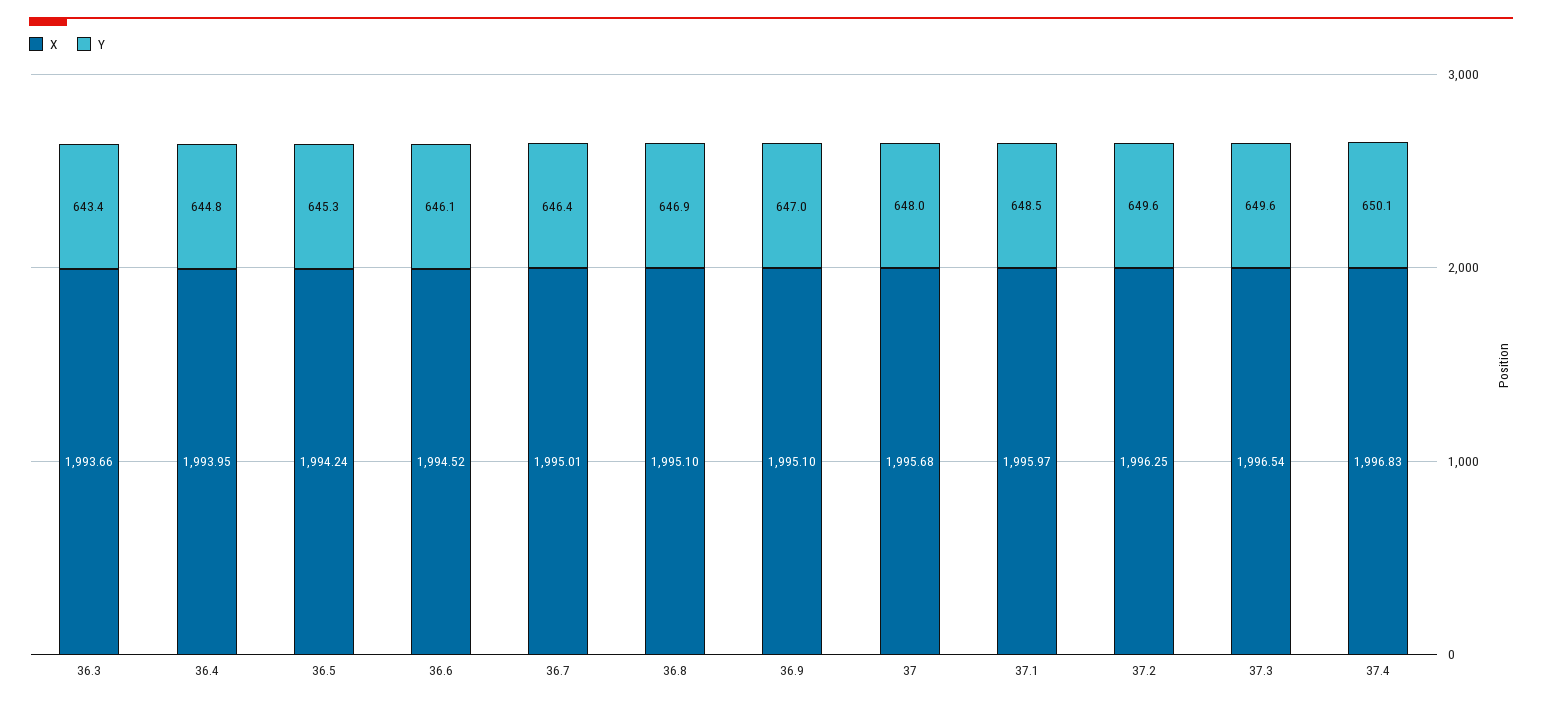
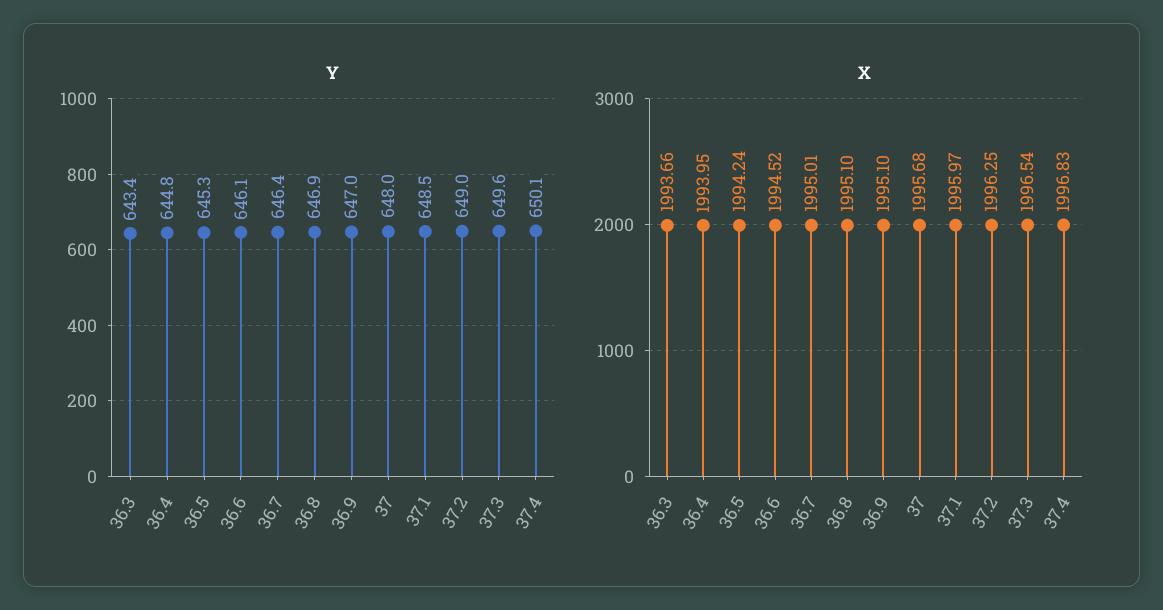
Y, 37.2: 649.6 -> 649

